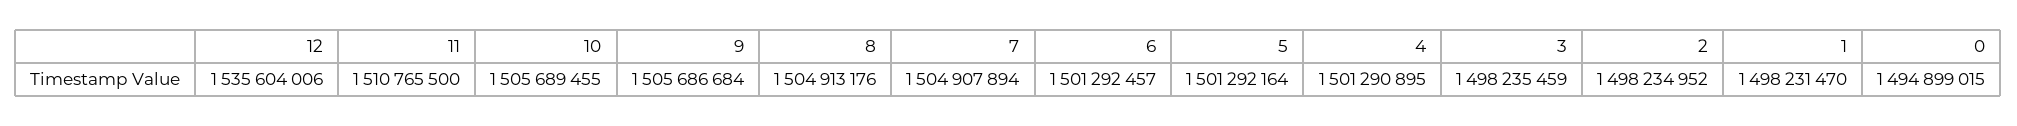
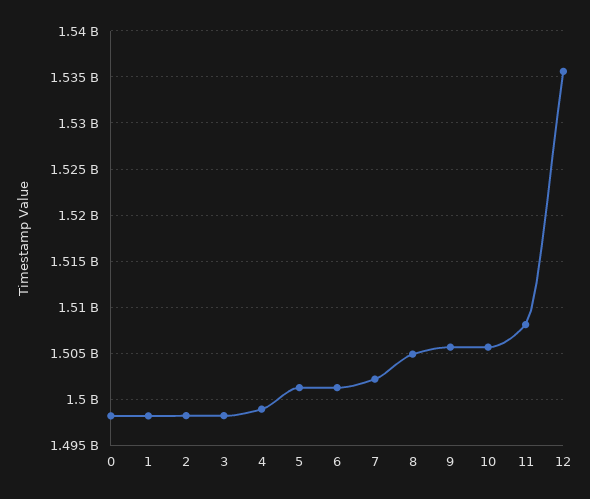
11: 1510765500 -> 1508000000
7: 1504907894 -> 1502000000
4: 1501290895 -> 1499000000
0: 1494899015 -> 1498000000

